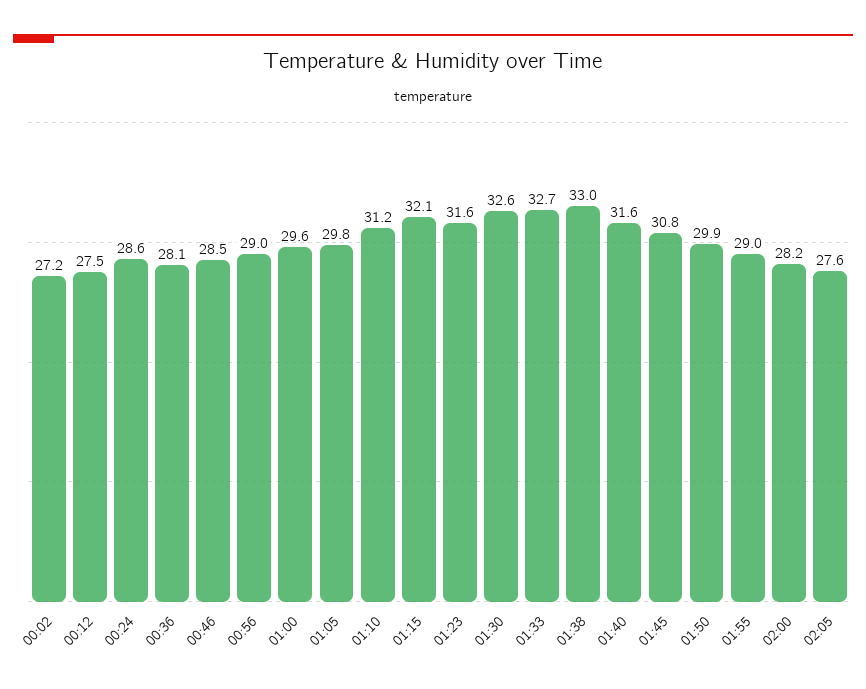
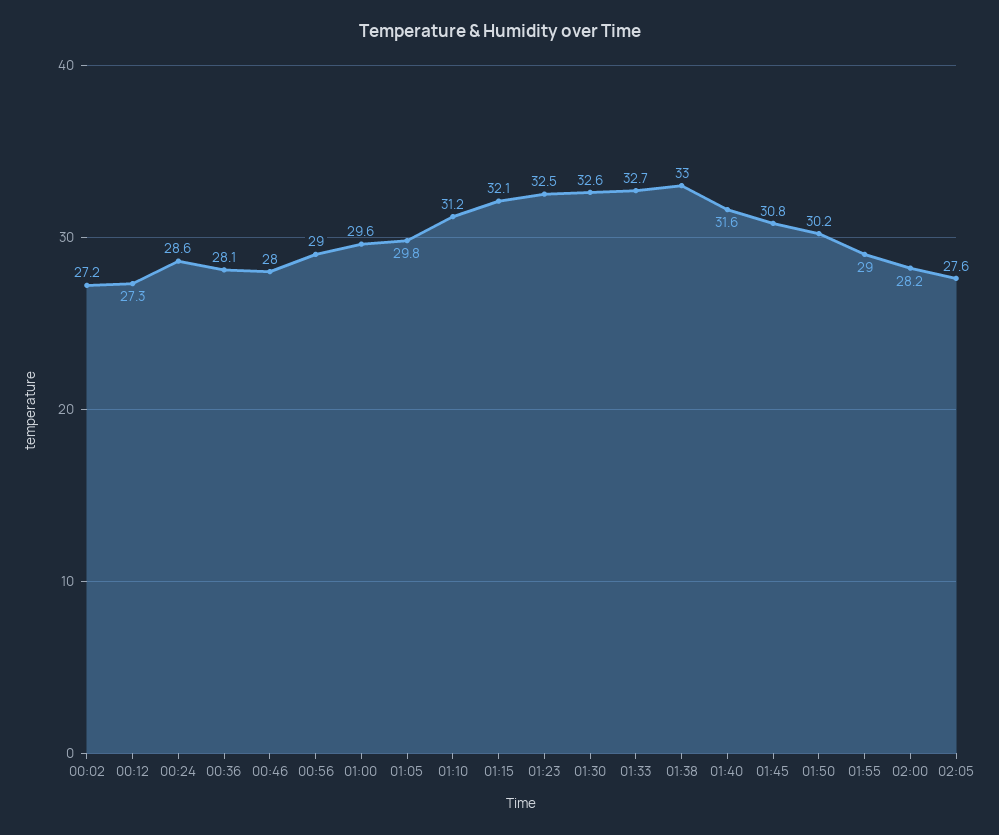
00:12: 27.5 -> 27.3
00:46: 28.5 -> 28
01:23: 31.6 -> 32.5
01:50: 29.9 -> 30.2

